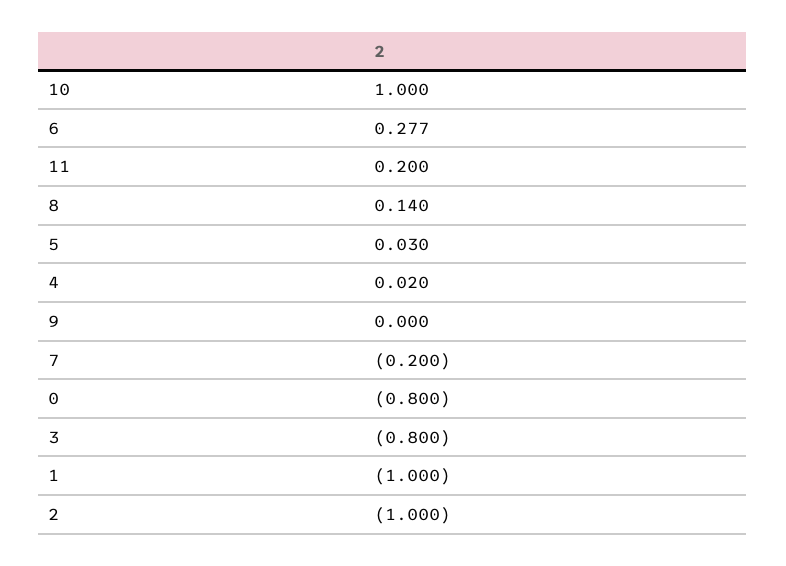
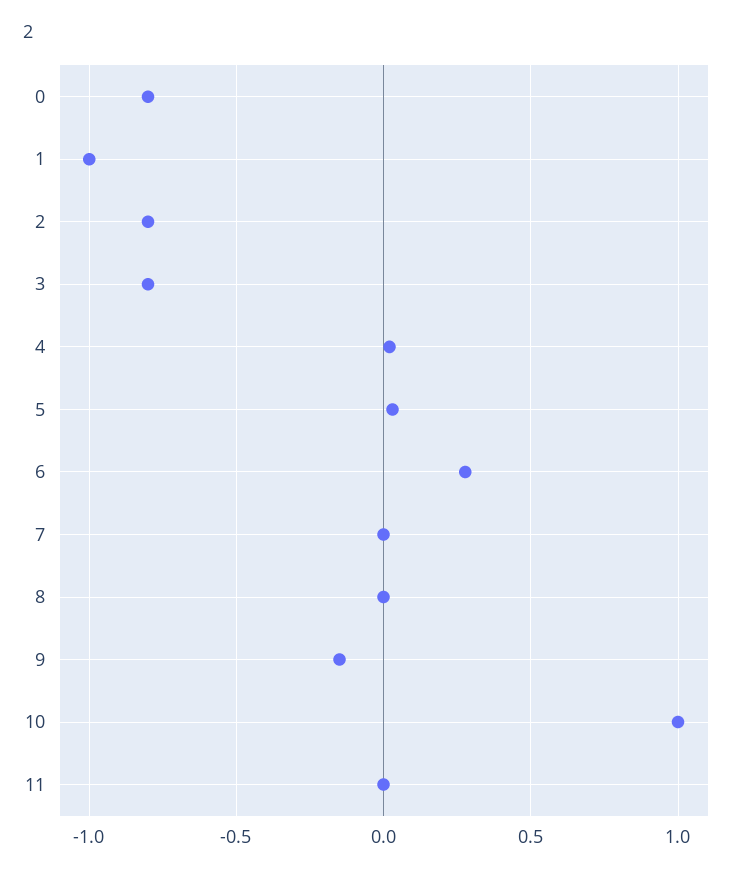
11: 0.2 -> 0
8: 0.14 -> 0
9: 0 -> -0.15
7: -0.2 -> 0
2: -1 -> -0.8

